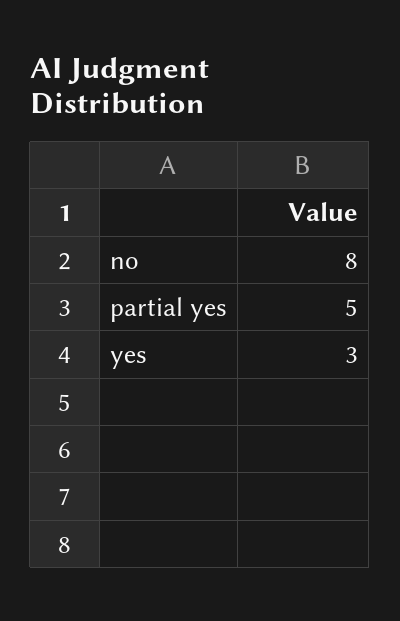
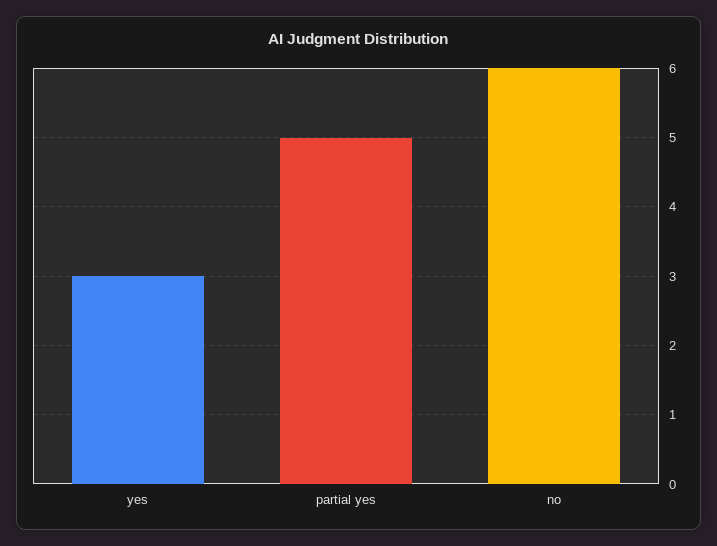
no: 8 -> 6

